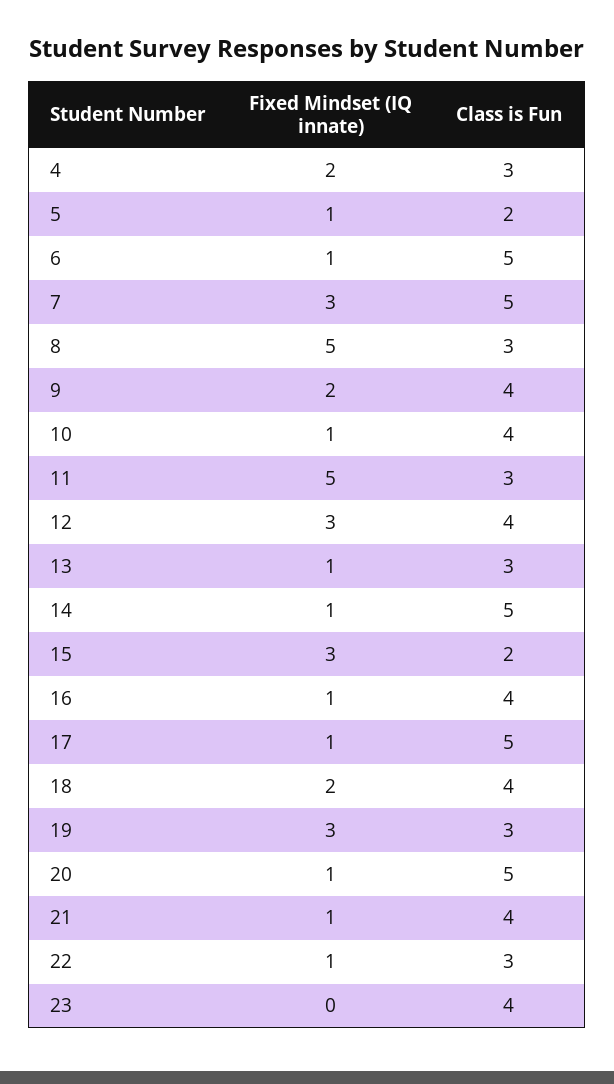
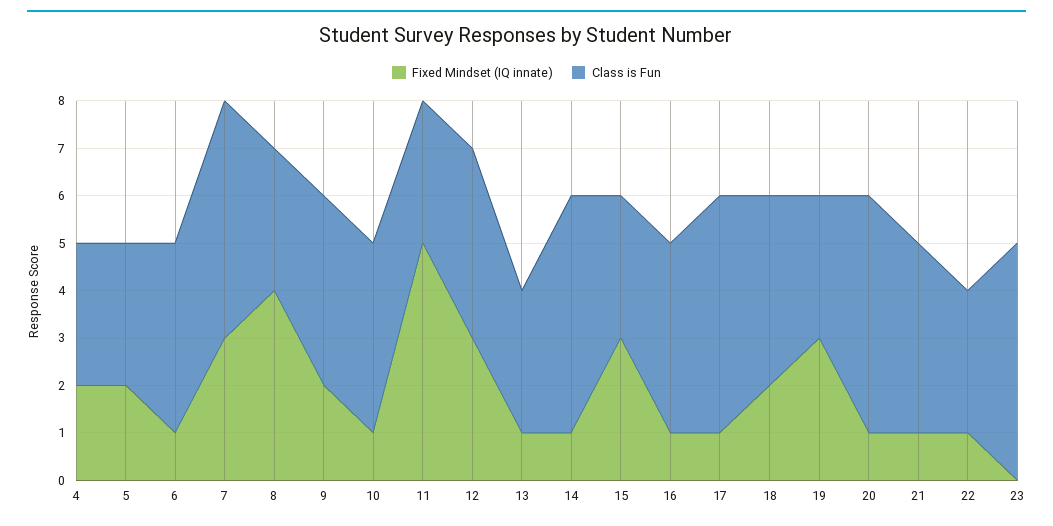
Fixed Mindset (IQ innate), 5: 1 -> 2
Class is Fun, 5: 2 -> 3
Class is Fun, 6: 5 -> 4
Fixed Mindset (IQ innate), 8: 5 -> 4
Class is Fun, 15: 2 -> 3
Class is Fun, 23: 4 -> 5

